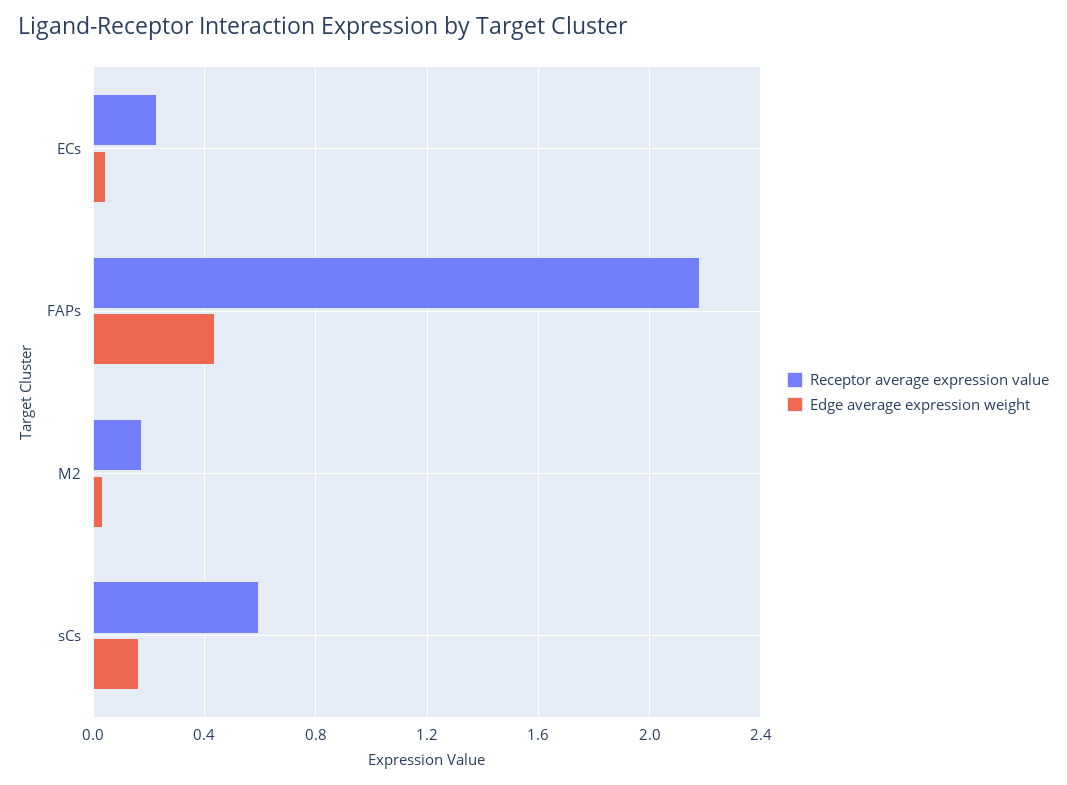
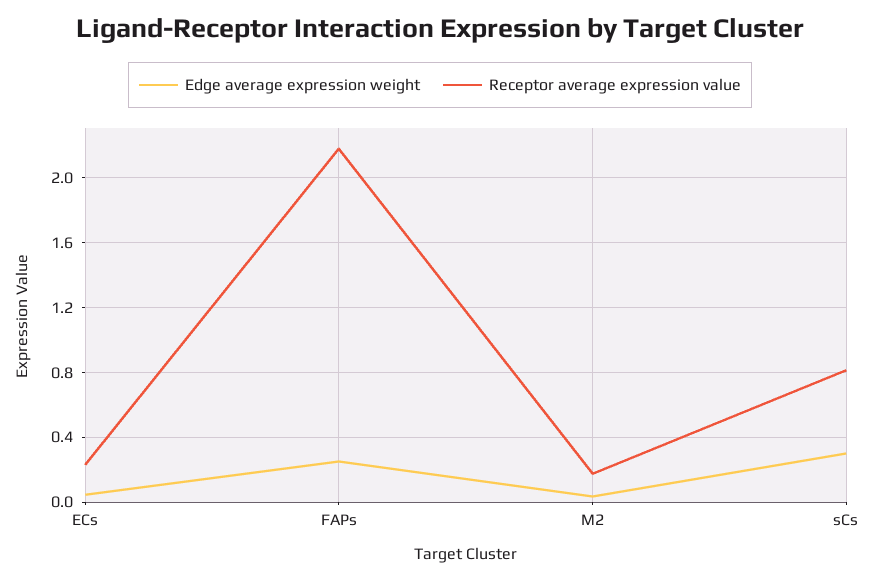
Edge average expression weight, FAPs: 0.45 -> 0.25
Receptor average expression value, sCs: 0.6 -> 0.8
Edge average expression weight, sCs: 0.15 -> 0.3

